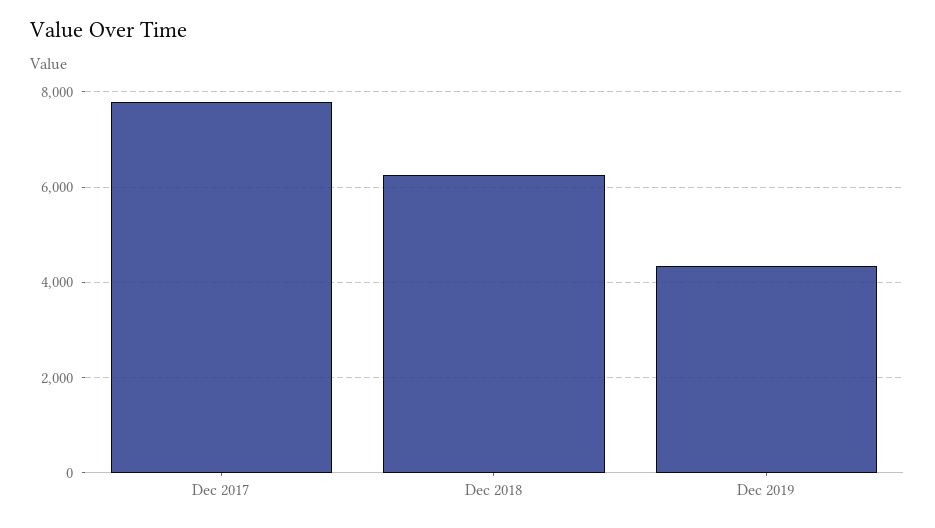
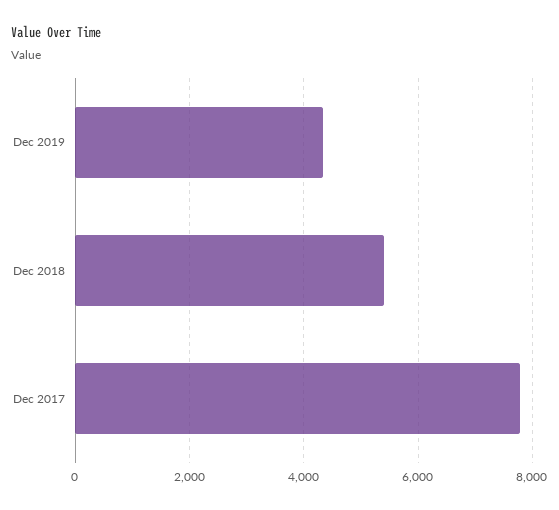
Dec 2018: 6200 -> 5400

